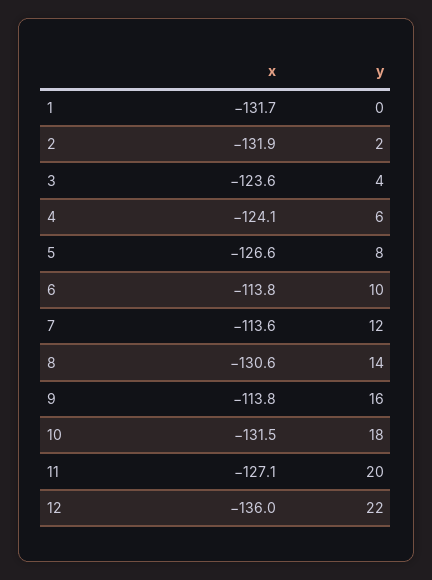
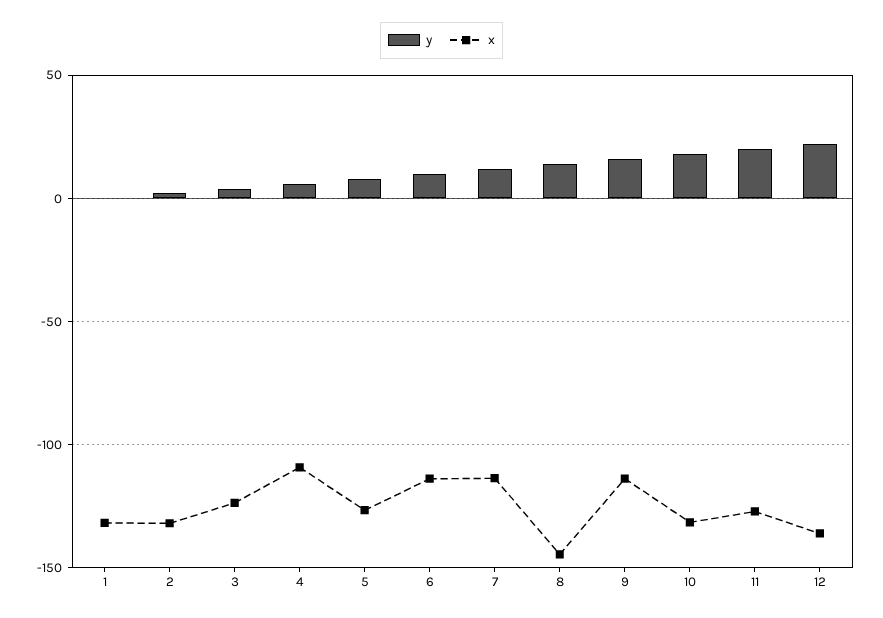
x, 4: -124.1 -> -110
x, 8: -130.6 -> -145

